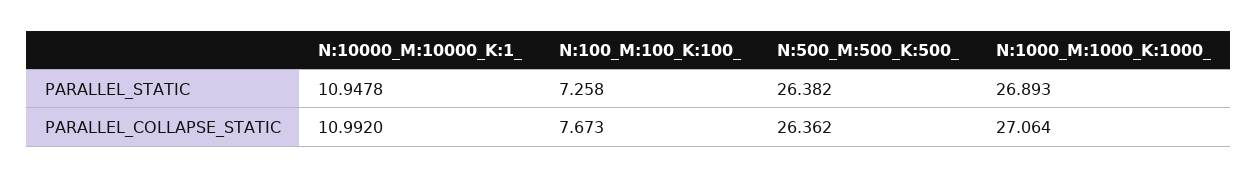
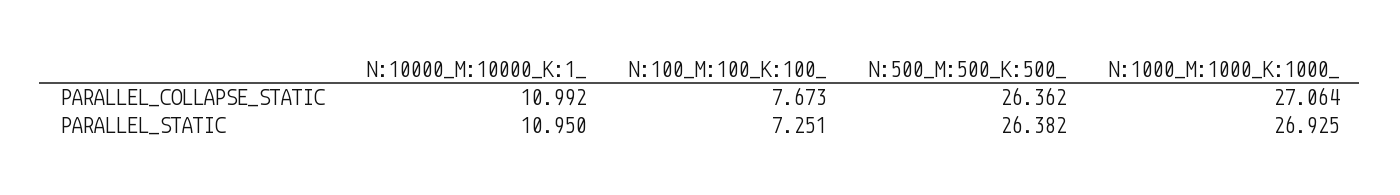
N:10000_M:10000_K:1_, PARALLEL_STATIC: 10.9478 -> 10.95
N:100_M:100_K:100_, PARALLEL_STATIC: 7.258 -> 7.251
N:1000_M:1000_K:1000_, PARALLEL_STATIC: 26.893 -> 26.925

